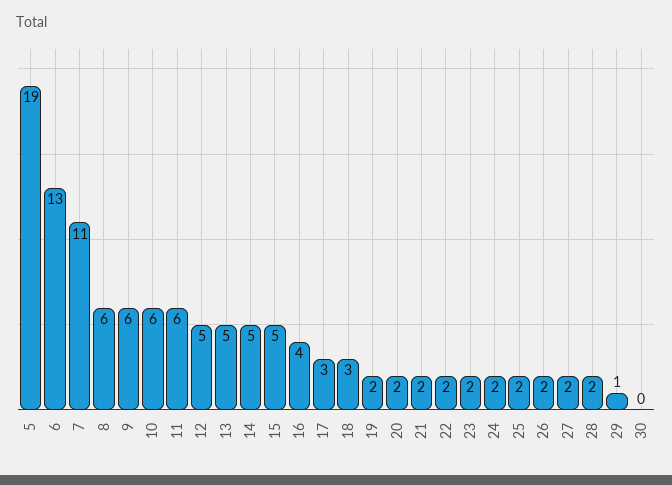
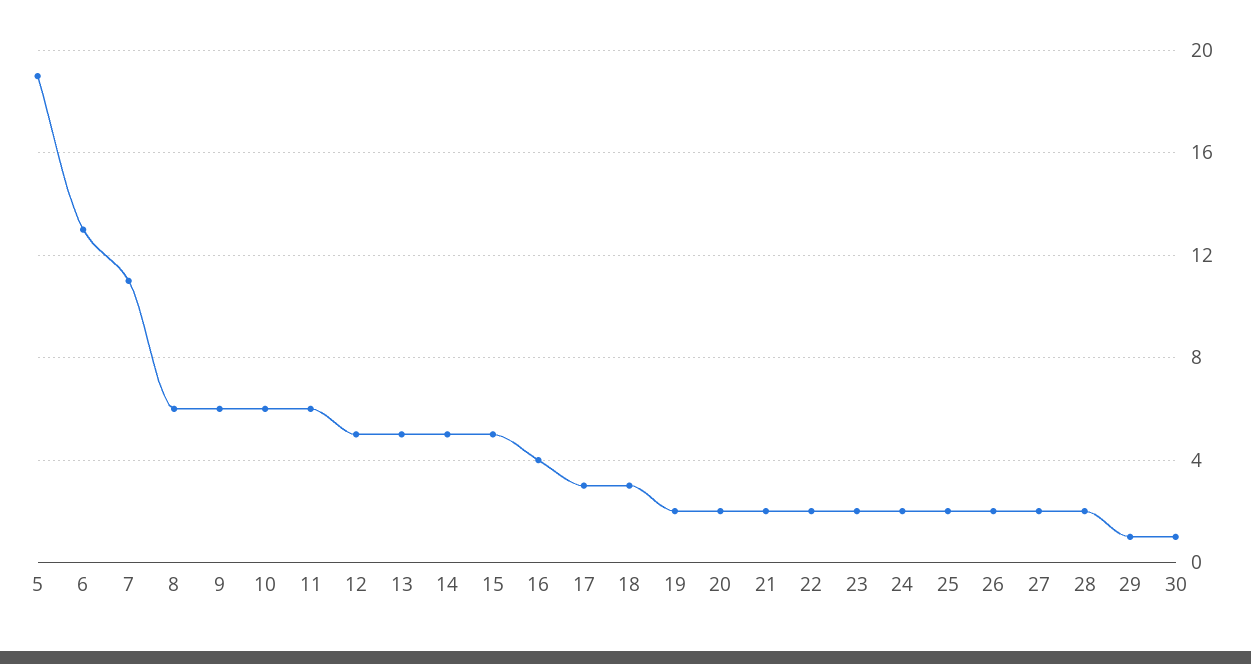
30: 0 -> 1

